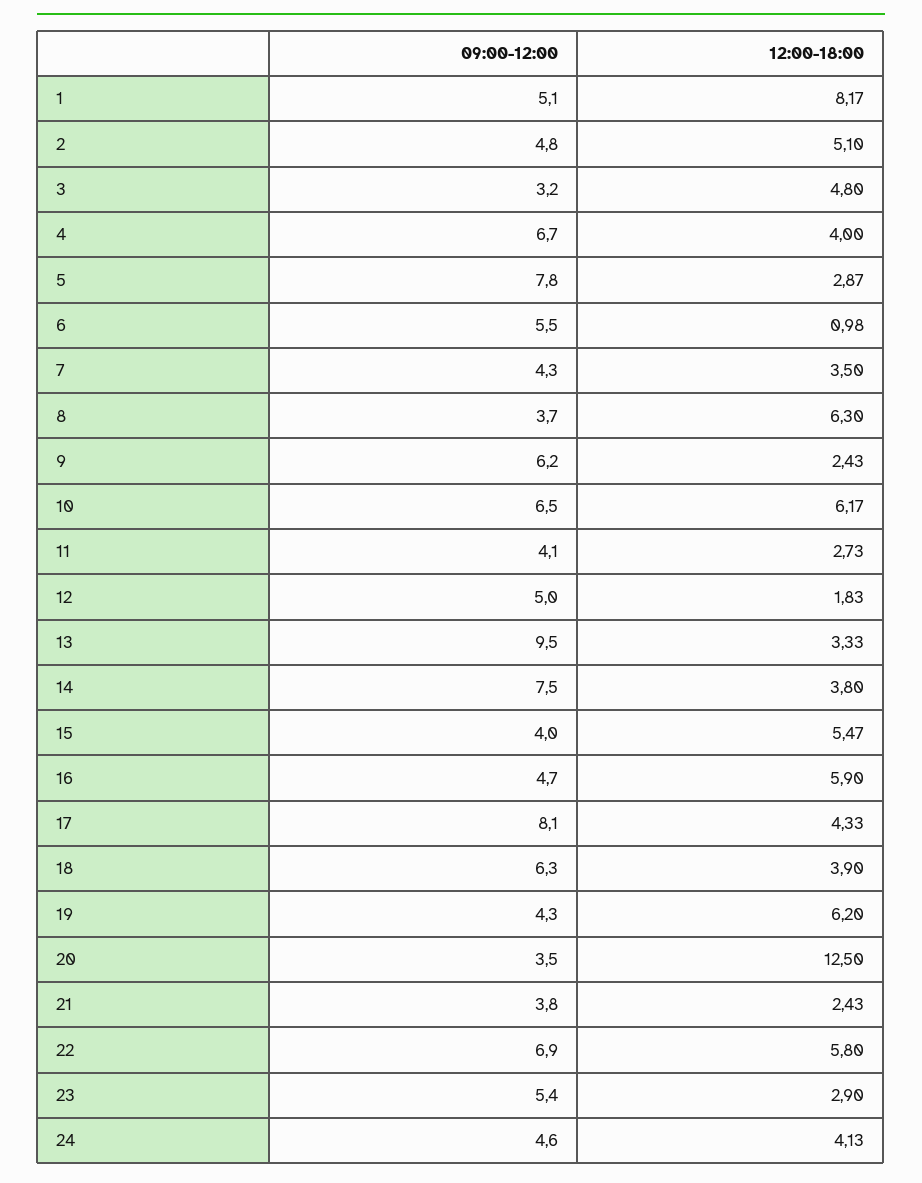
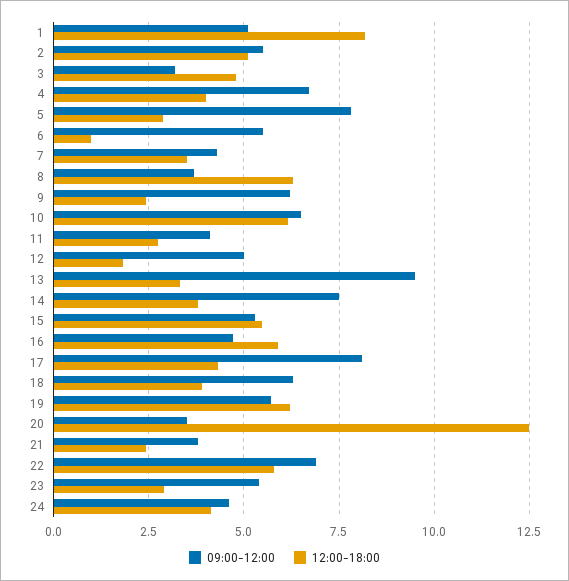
09:00-12:00, 2: 4.8 -> 5.5
09:00-12:00, 15: 4 -> 5.25
09:00-12:00, 19: 4.3 -> 5.75

